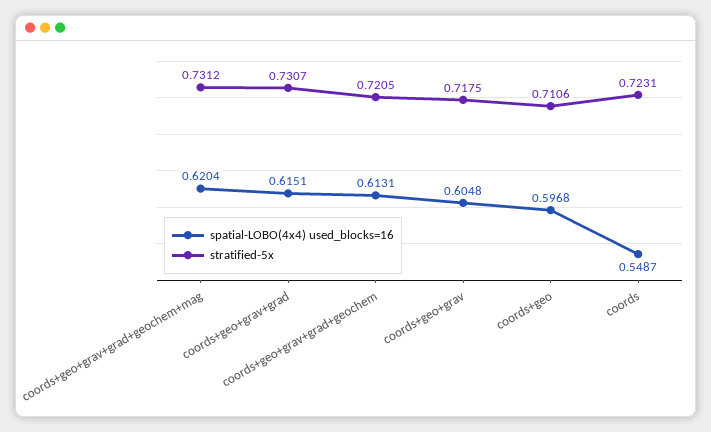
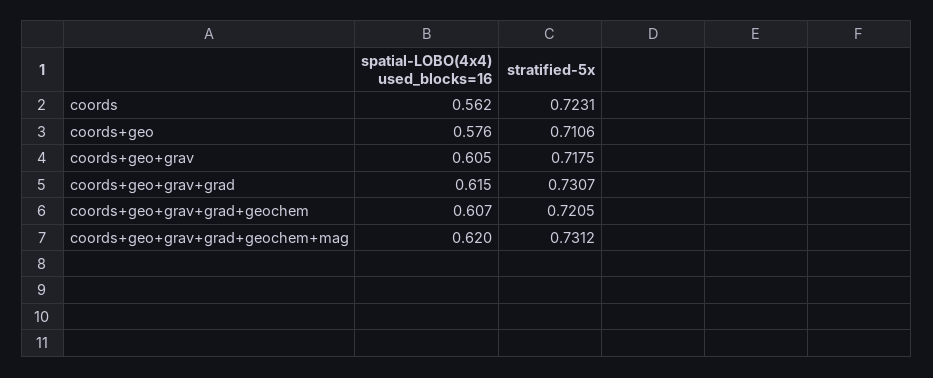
spatial-LOBO(4x4) used_blocks=16, coords+geo+grav+grad+geochem: 0.6131 -> 0.607
spatial-LOBO(4x4) used_blocks=16, coords+geo: 0.5968 -> 0.576
spatial-LOBO(4x4) used_blocks=16, coords: 0.5487 -> 0.562

